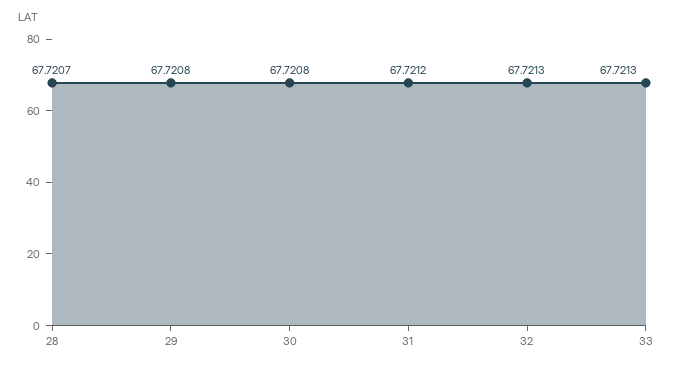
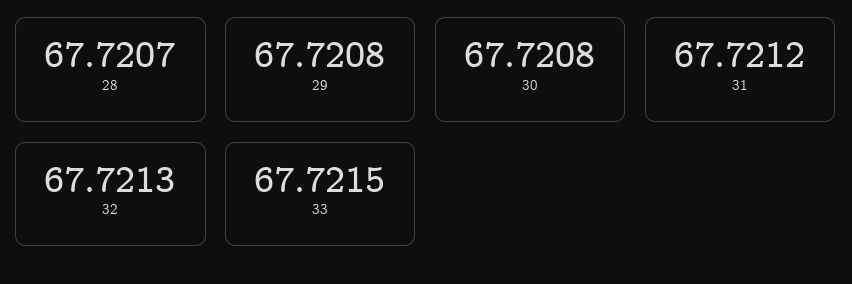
33: 67.7213 -> 67.7215

